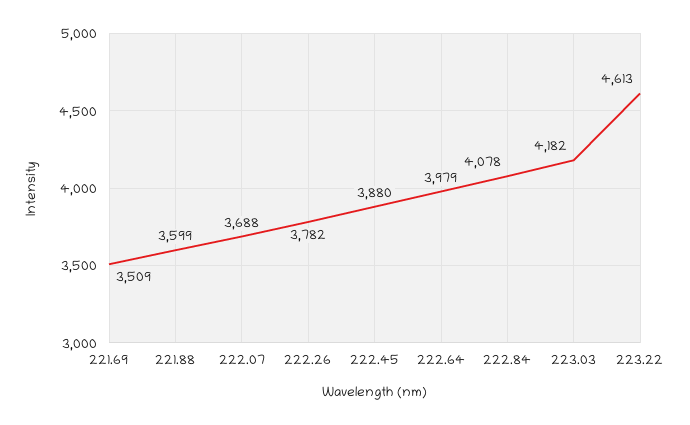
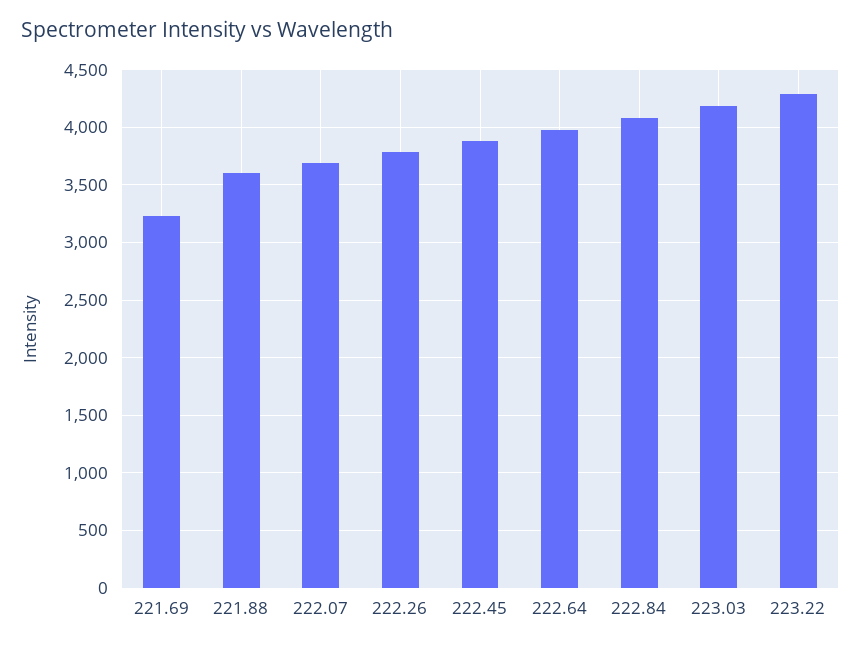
221.69: 3509 -> 3200
223.22: 4613 -> 4300

